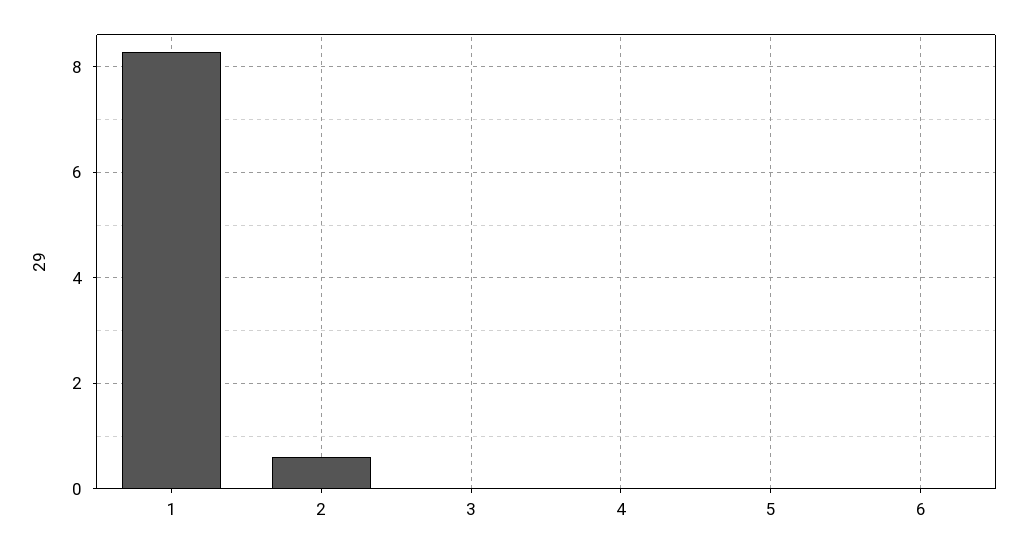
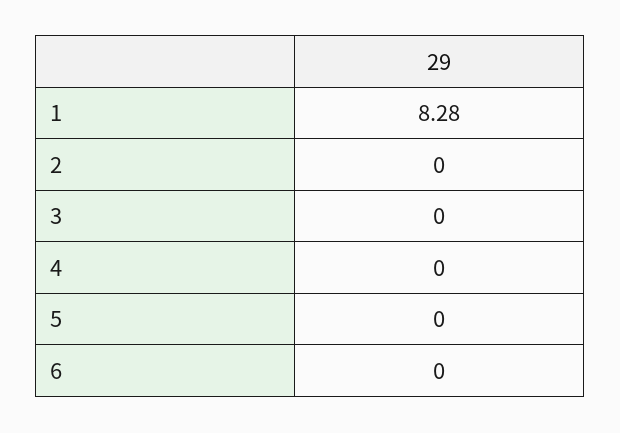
2: 0.6 -> 0

